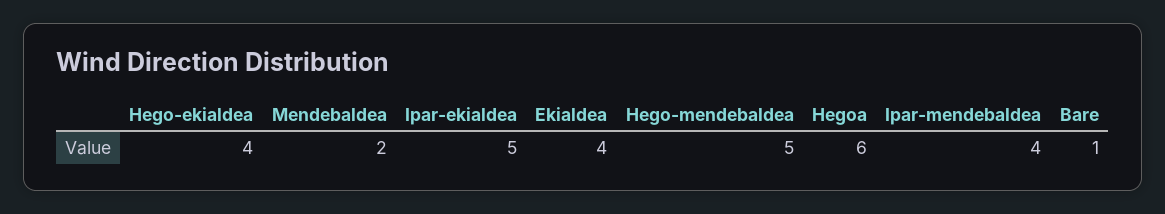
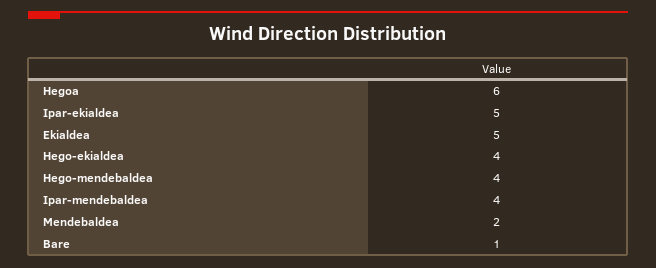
Ekialdea: 4 -> 5
Hego-mendebaldea: 5 -> 4

